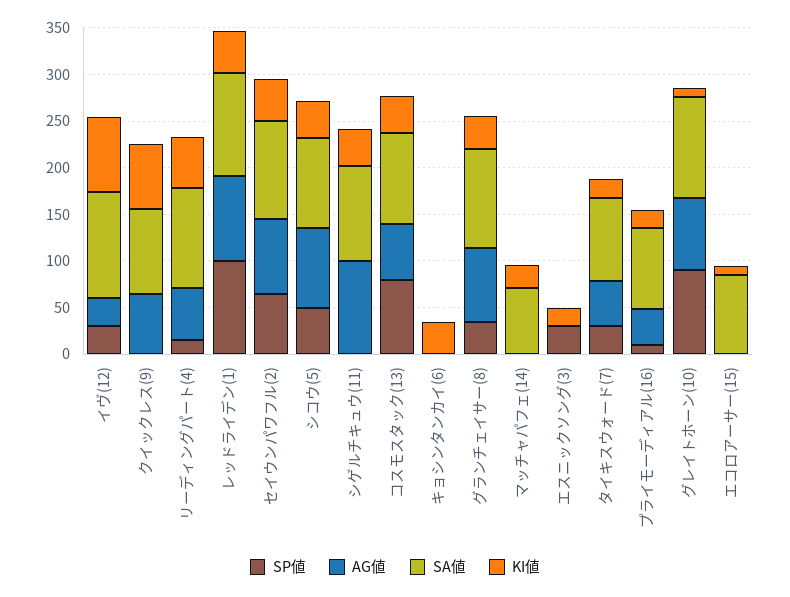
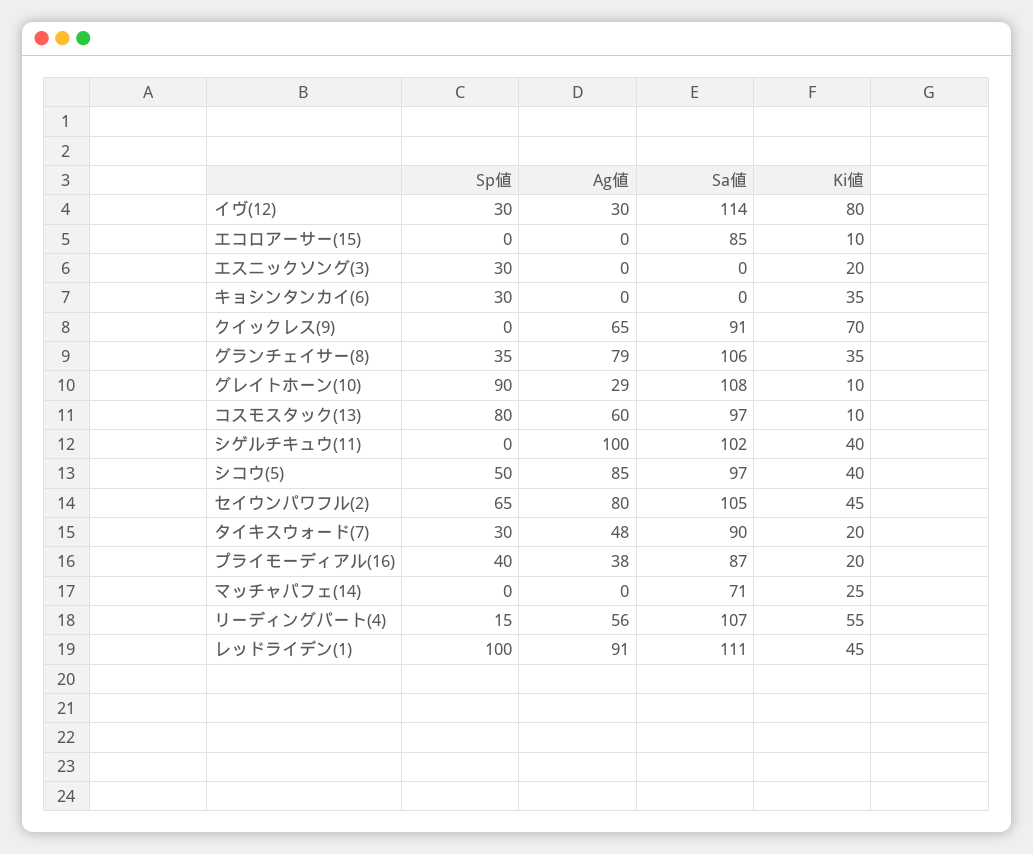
KI値, コスモスタック(13): 40 -> 10
SP値, キョシンタンカイ(6): 0 -> 30
SP値, プライモーディアル(16): 10 -> 40
AG値, グレイトホーン(10): 80 -> 29

